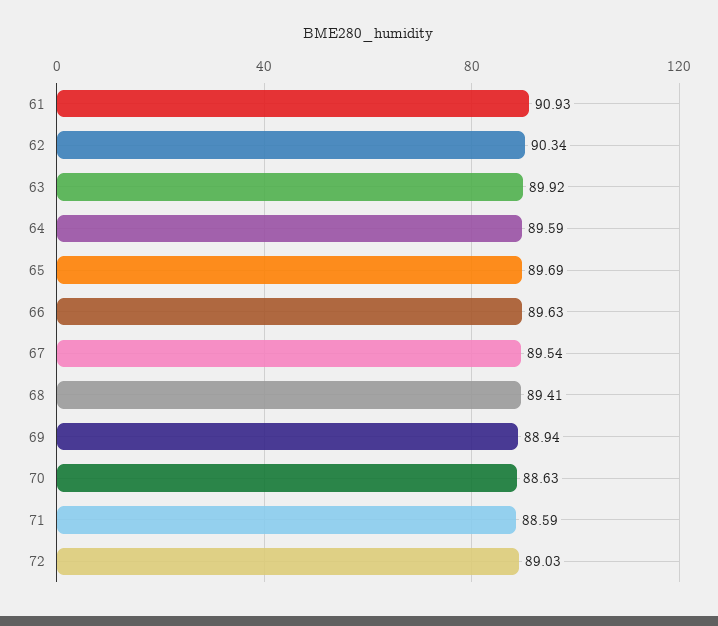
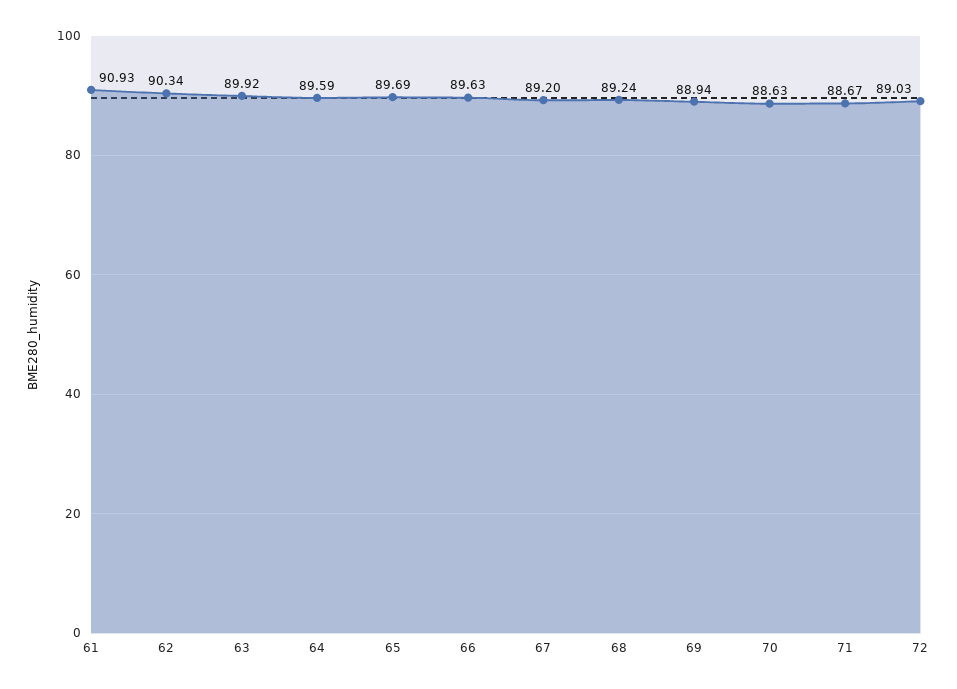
67: 89.54 -> 89.2
68: 89.41 -> 89.24
71: 88.59 -> 88.67

